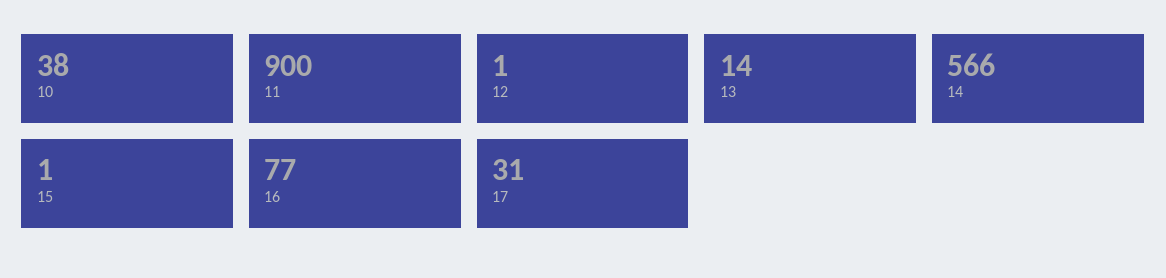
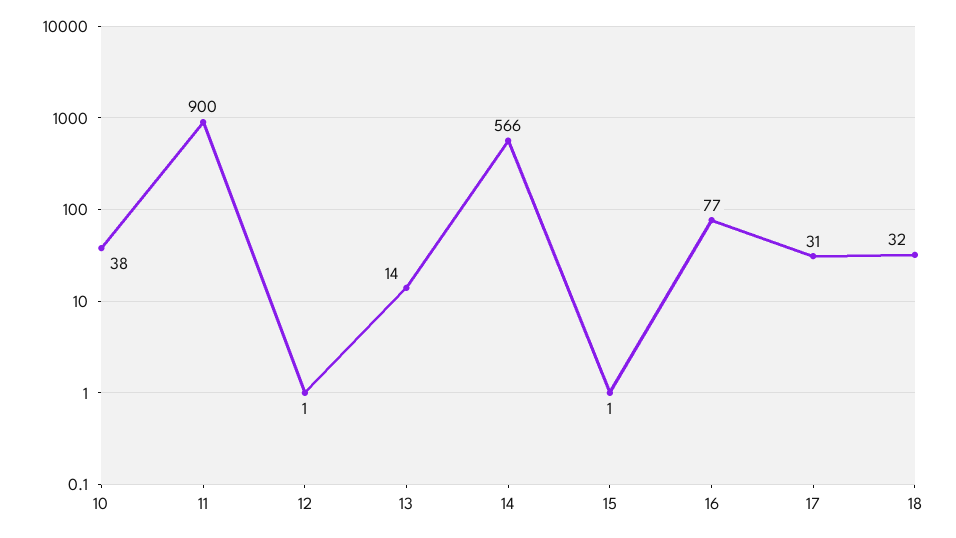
18: none -> 32

